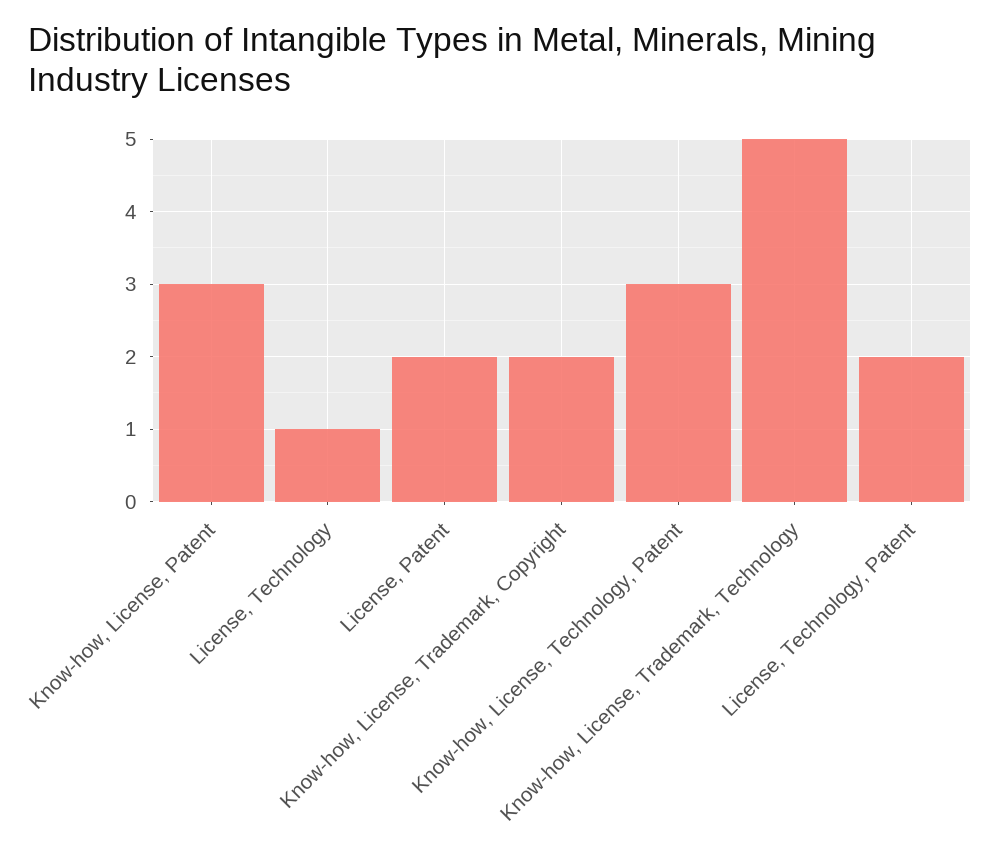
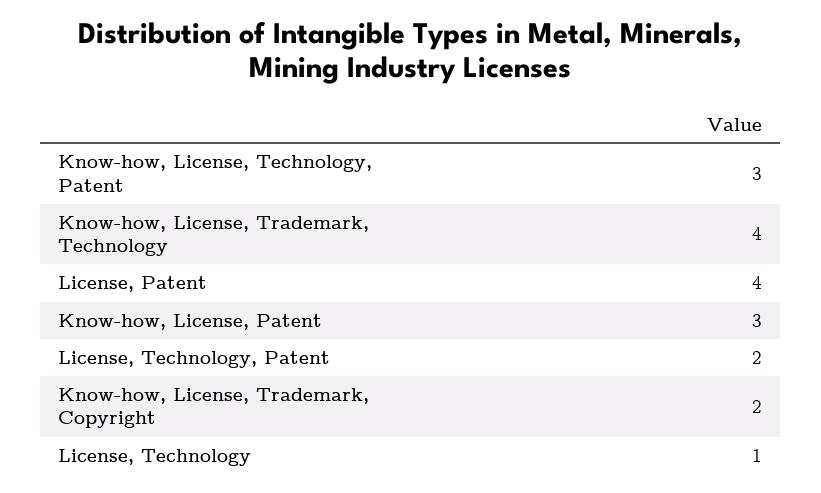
License, Patent: 2 -> 4
Know-how, License, Trademark, Technology: 5 -> 4

